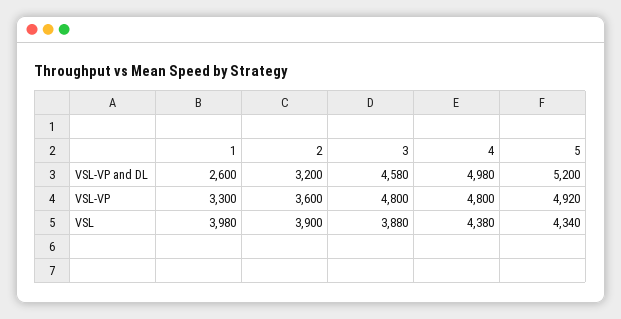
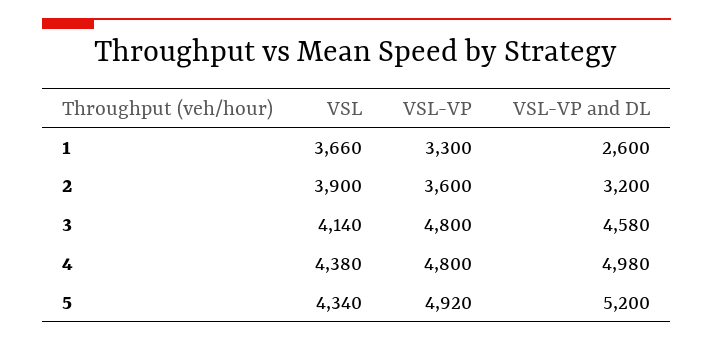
1, VSL: 3980 -> 3660
3, VSL: 3880 -> 4140

